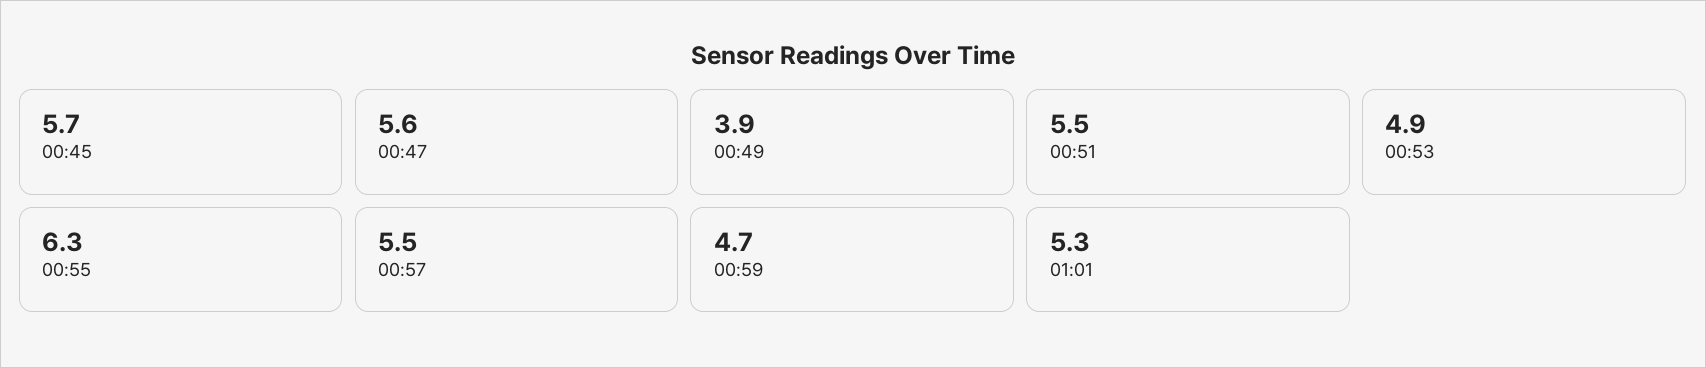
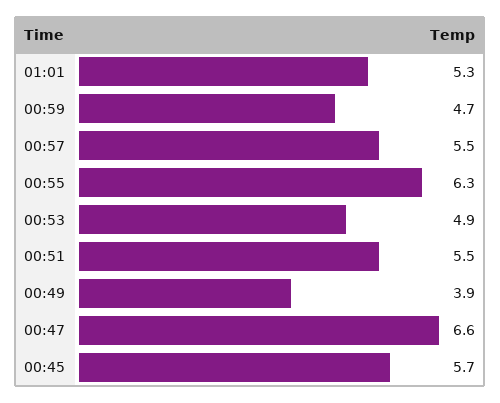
00:47: 5.6 -> 6.6

